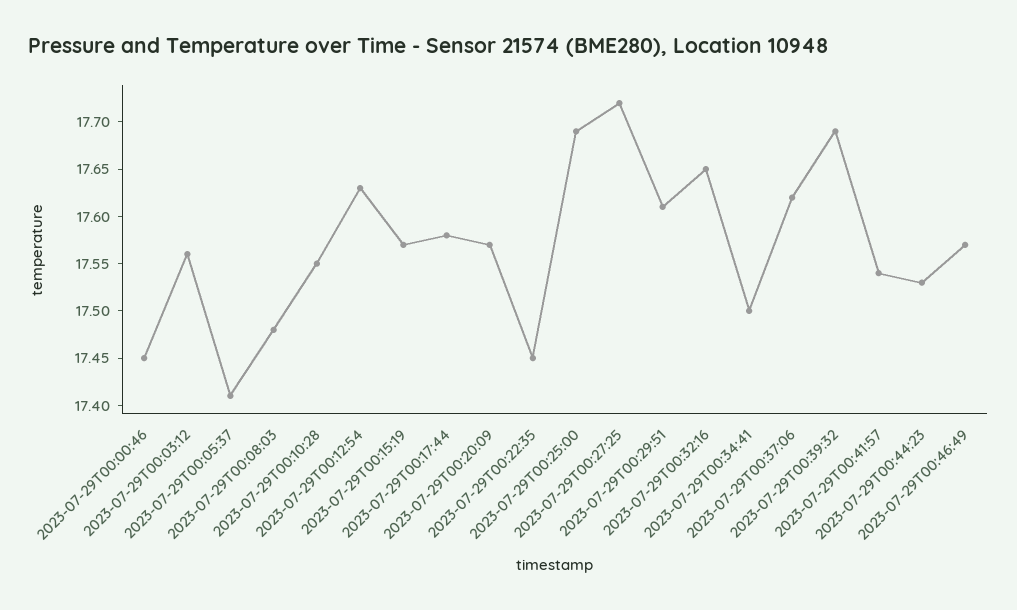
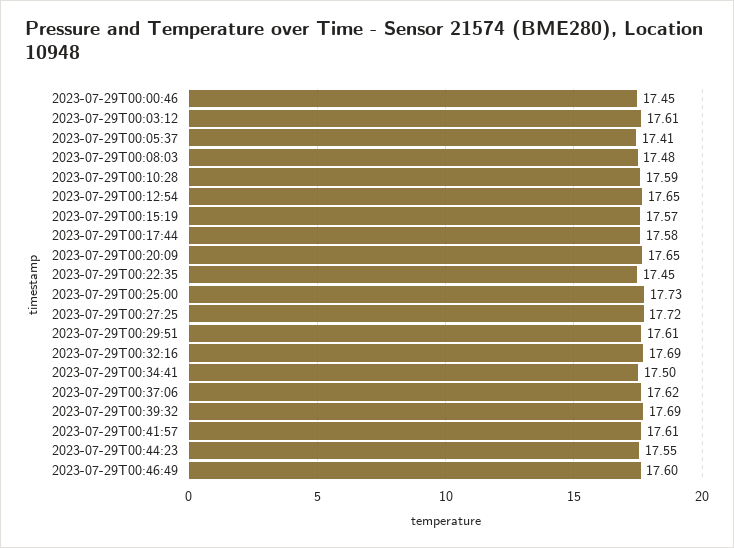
2023-07-29T00:03:12: 17.56 -> 17.61
2023-07-29T00:10:28: 17.55 -> 17.59
2023-07-29T00:12:54: 17.63 -> 17.65
2023-07-29T00:20:09: 17.57 -> 17.65
2023-07-29T00:25:00: 17.69 -> 17.73
2023-07-29T00:32:16: 17.65 -> 17.69
2023-07-29T00:41:57: 17.54 -> 17.61
2023-07-29T00:44:23: 17.53 -> 17.55
2023-07-29T00:46:49: 17.57 -> 17.6

